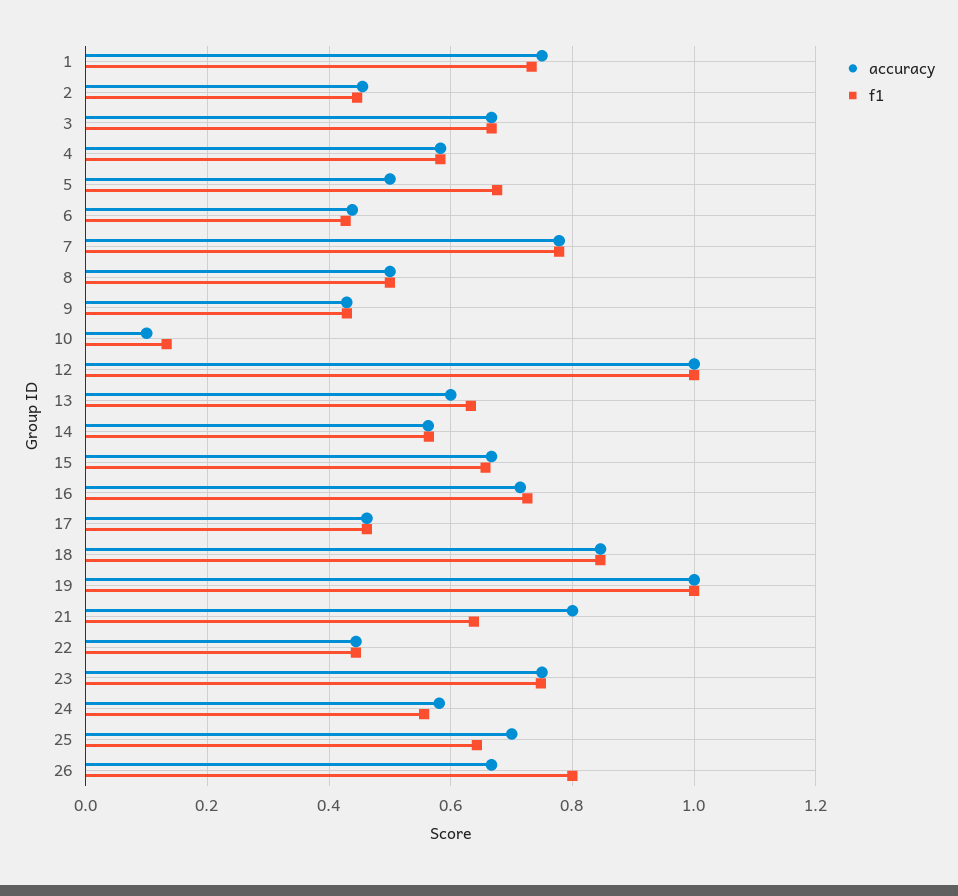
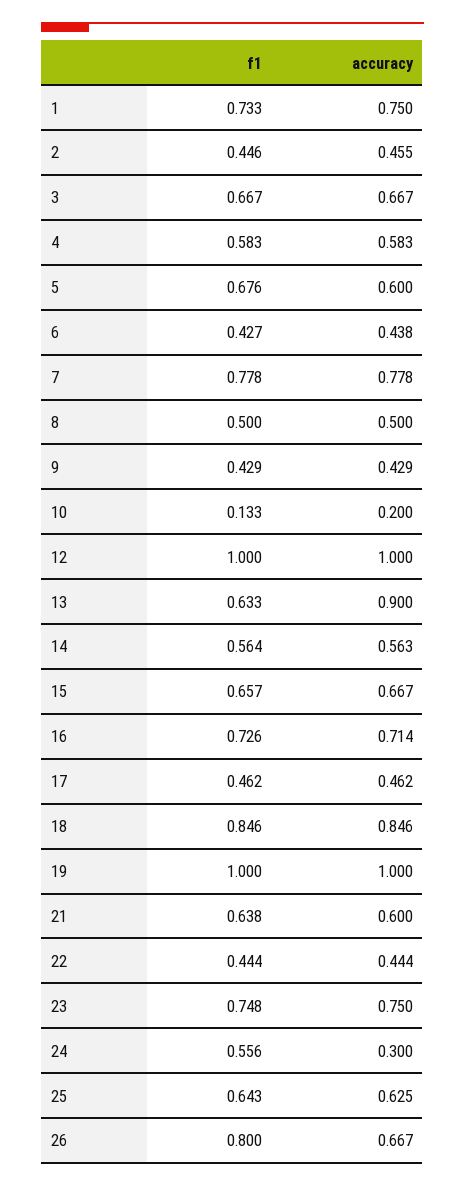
accuracy, 5: 0.5 -> 0.6
accuracy, 10: 0.1 -> 0.2
accuracy, 13: 0.6 -> 0.9
accuracy, 21: 0.8 -> 0.6
accuracy, 24: 0.58 -> 0.3
accuracy, 25: 0.7 -> 0.625

